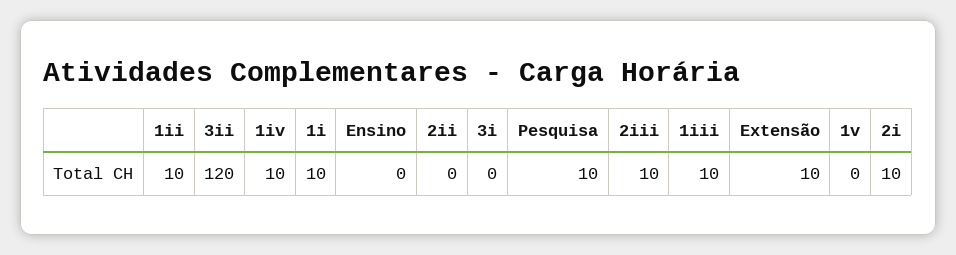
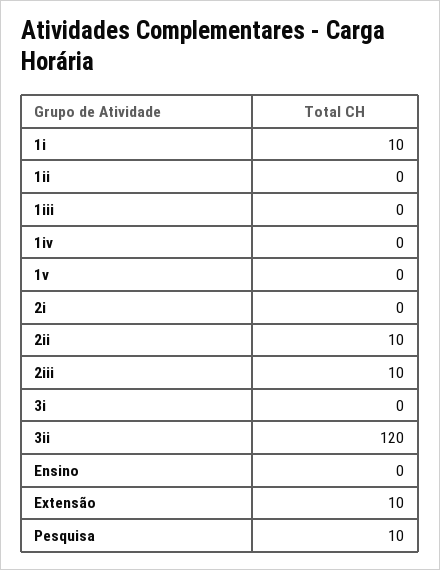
1ii: 10 -> 0
1iv: 10 -> 0
2ii: 0 -> 10
1iii: 10 -> 0
2i: 10 -> 0

